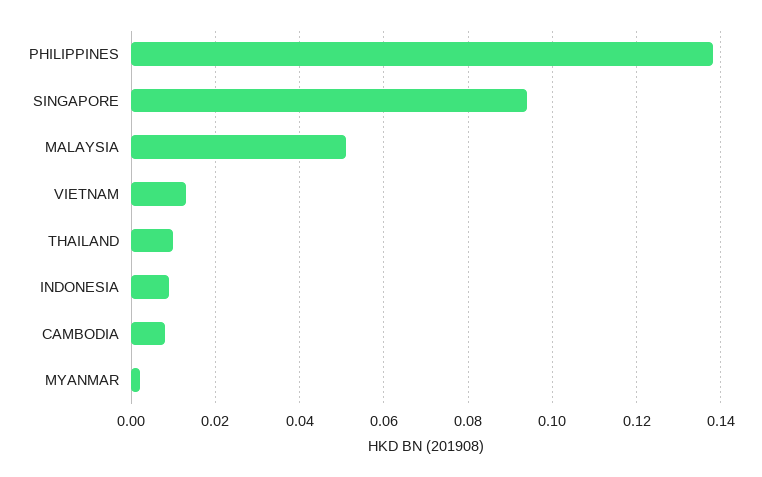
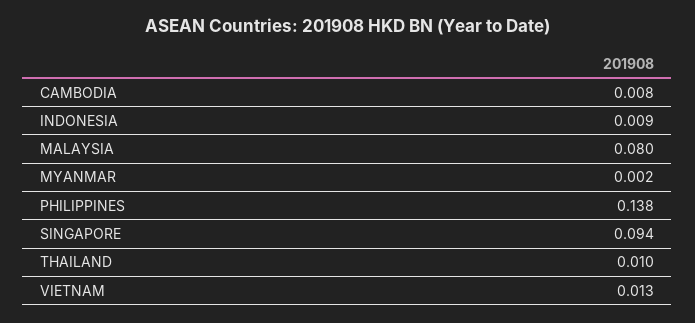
MALAYSIA: 0.05 -> 0.08

